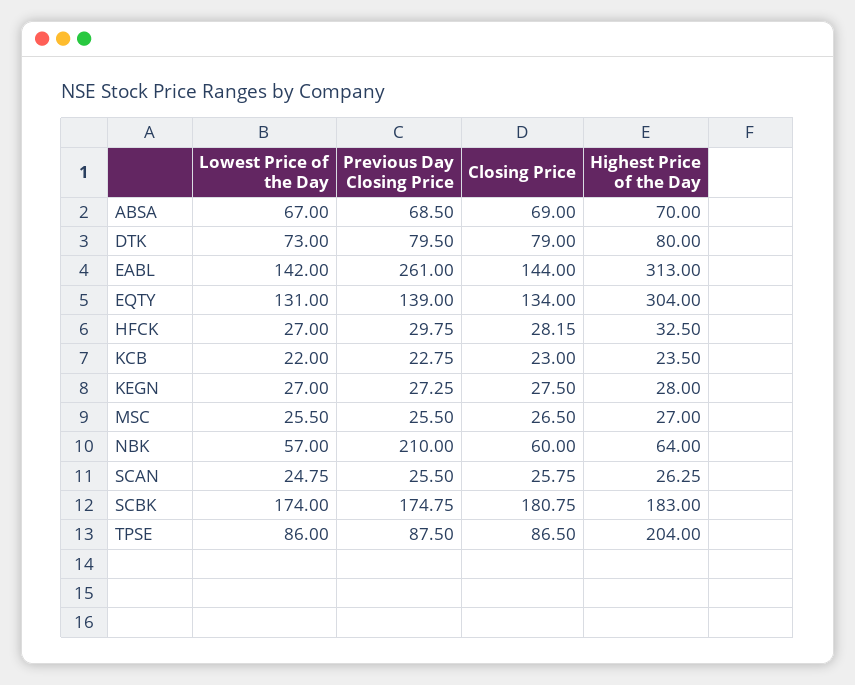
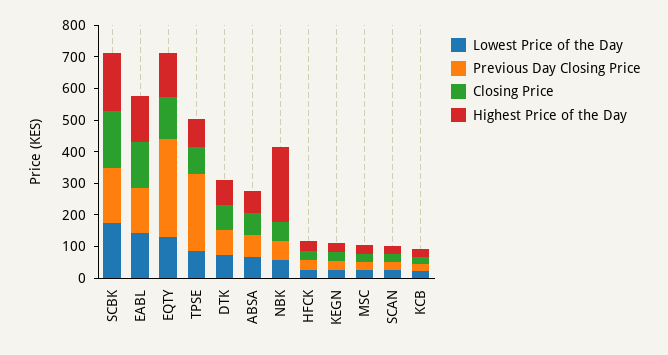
Previous Day Closing Price, EABL: 261 -> 150
Highest Price of the Day, EABL: 313 -> 150
Previous Day Closing Price, EQTY: 139 -> 300
Highest Price of the Day, EQTY: 304 -> 150
Previous Day Closing Price, NBK: 210 -> 50
Highest Price of the Day, NBK: 64 -> 250
Previous Day Closing Price, TPSE: 87.5 -> 250
Highest Price of the Day, TPSE: 204 -> 100

